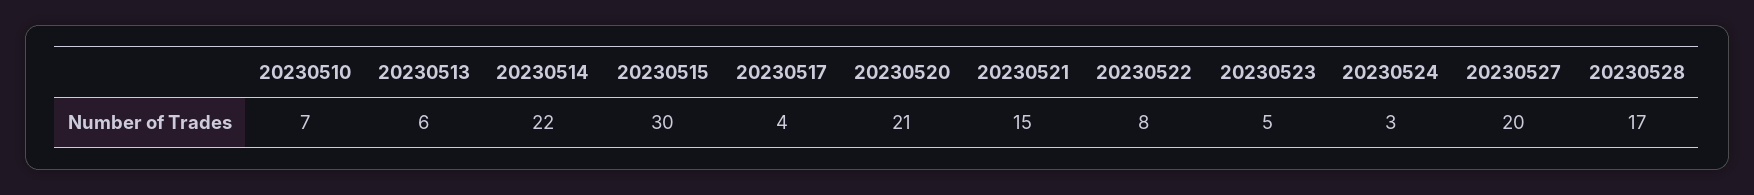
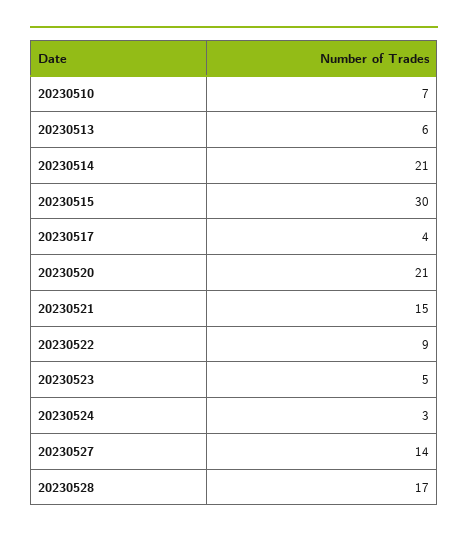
20230514: 22 -> 21
20230522: 8 -> 9
20230527: 20 -> 14

